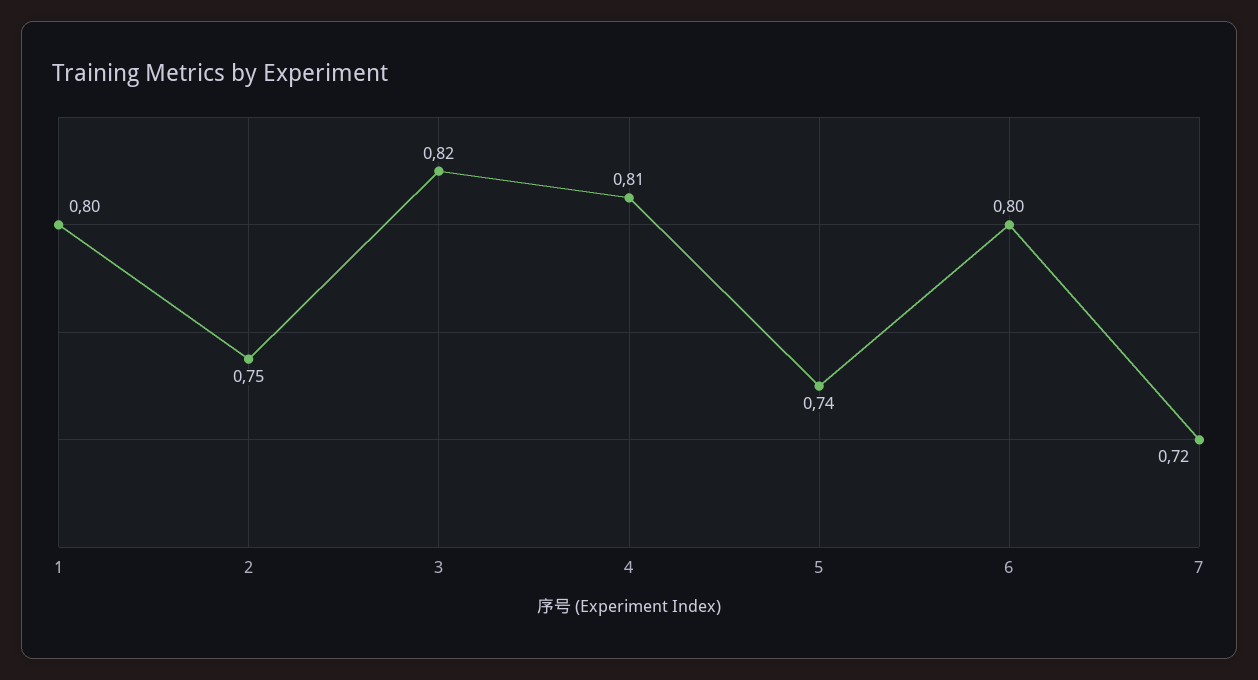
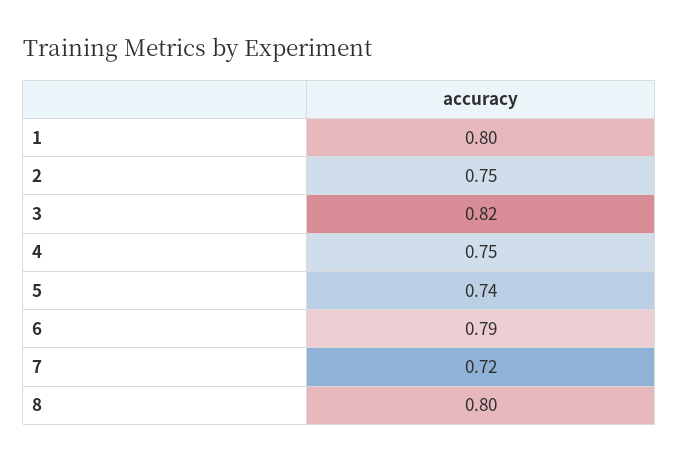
4: 0.81 -> 0.75
6: 0.8 -> 0.79
8: none -> 0.8

